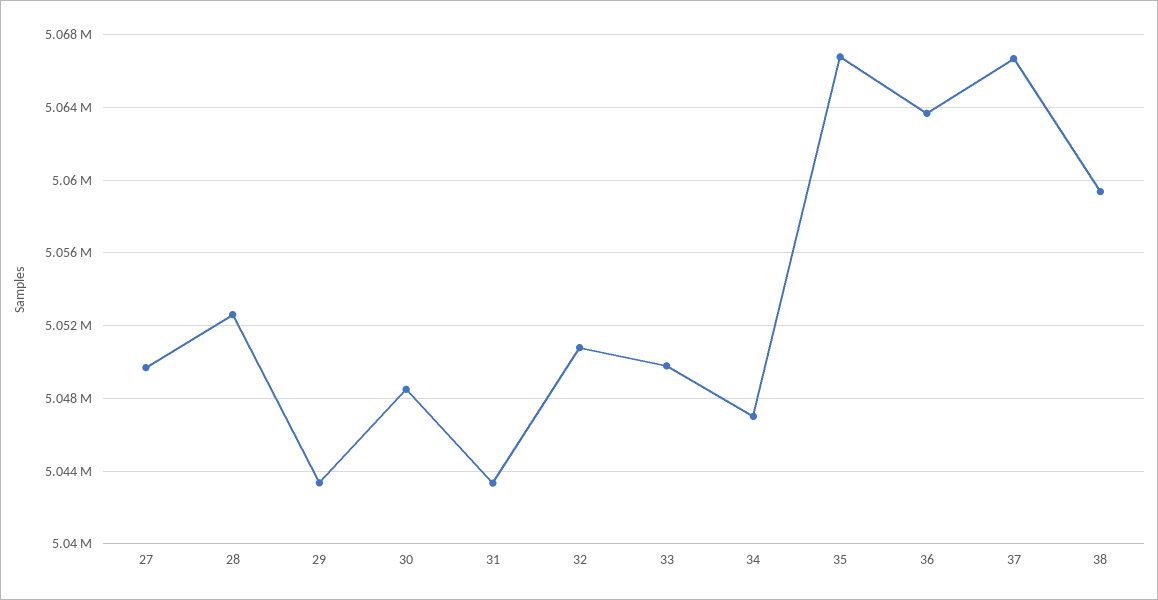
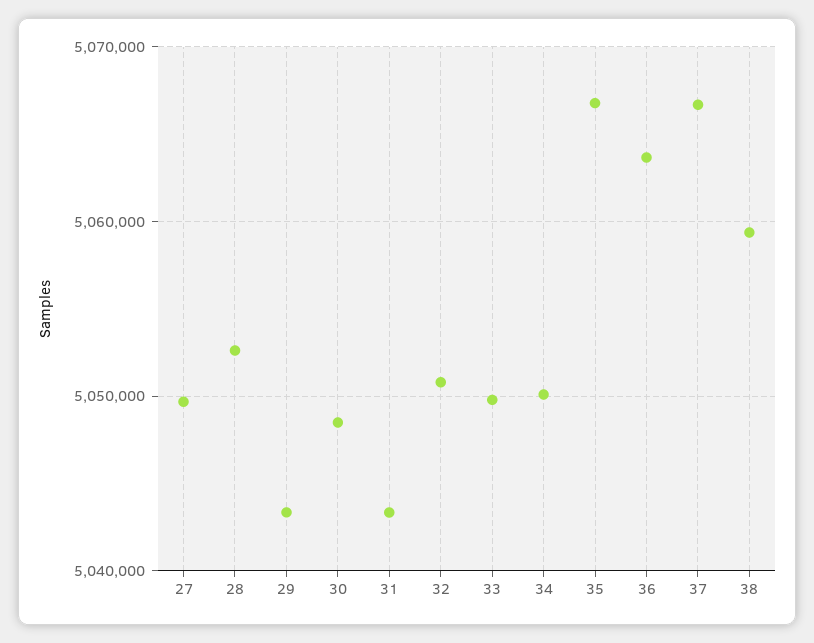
34: 5047000 -> 5050000

